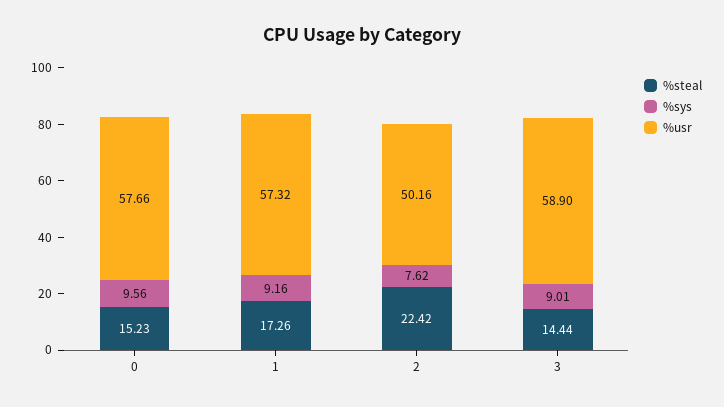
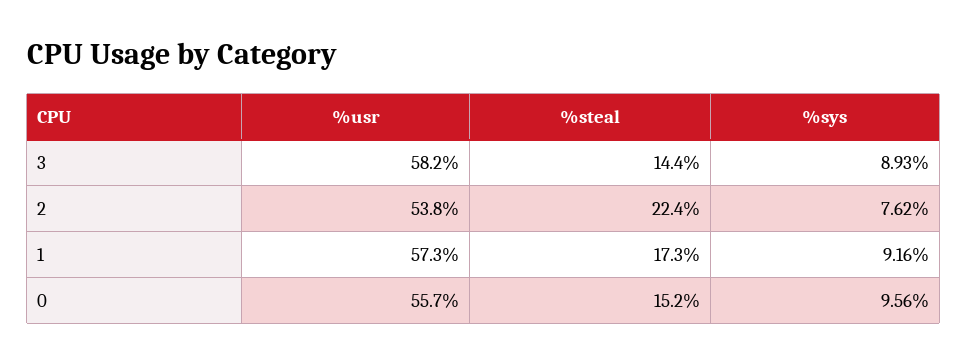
%usr, 0: 57.66 -> 55.7
%usr, 2: 50.16 -> 53.8
%sys, 3: 9.01 -> 8.93
%usr, 3: 58.9 -> 58.2

